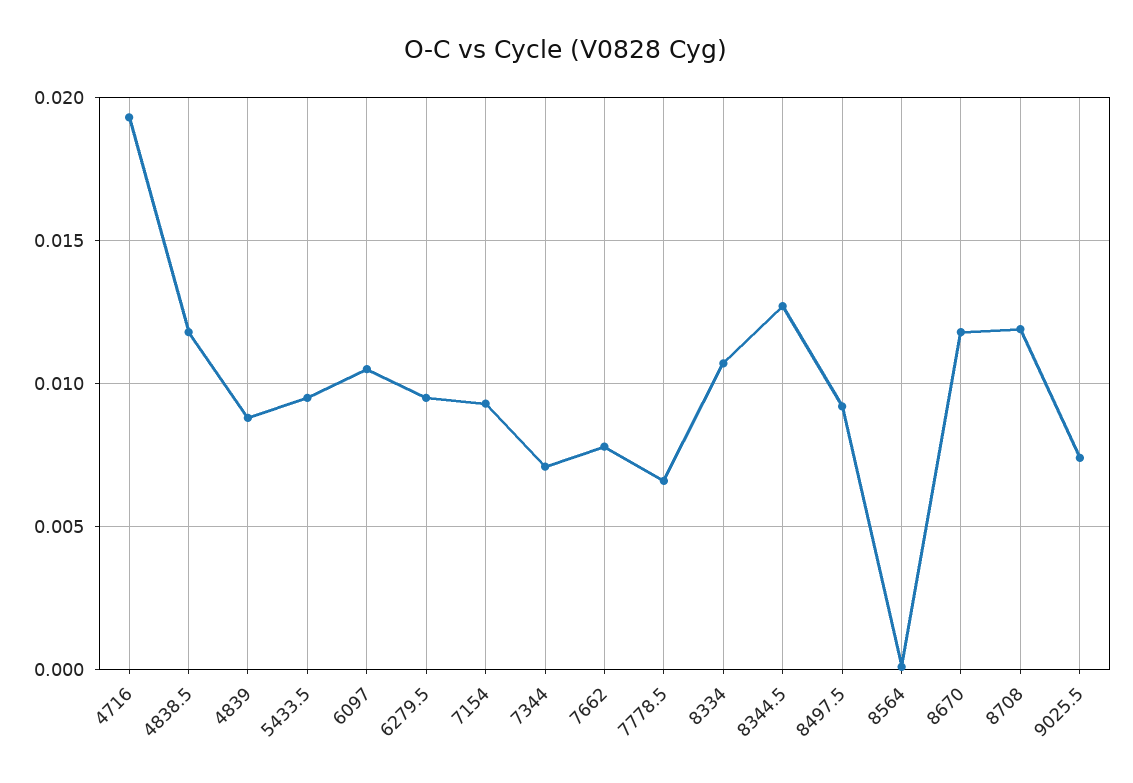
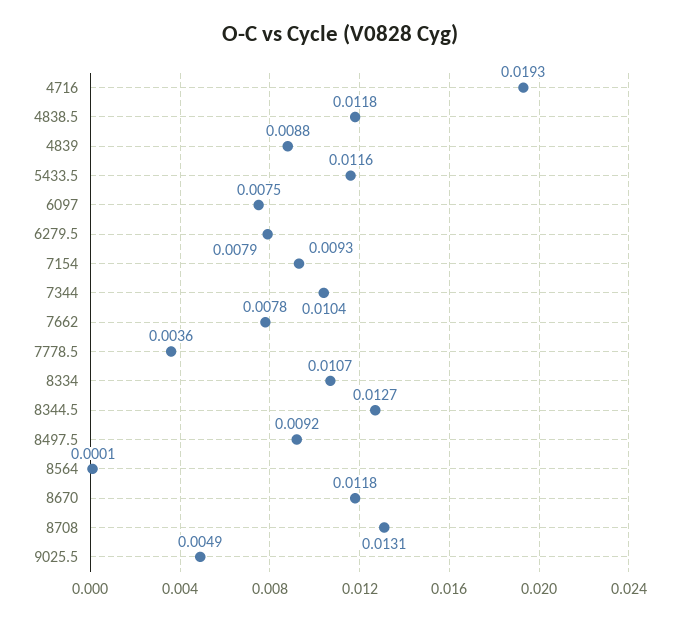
5433.5: 0.0095 -> 0.0116
6097: 0.0105 -> 0.0075
6279.5: 0.0095 -> 0.0079
7344: 0.007 -> 0.0104
7778.5: 0.0065 -> 0.0036
8708: 0.012 -> 0.0131
9025.5: 0.0075 -> 0.0049

